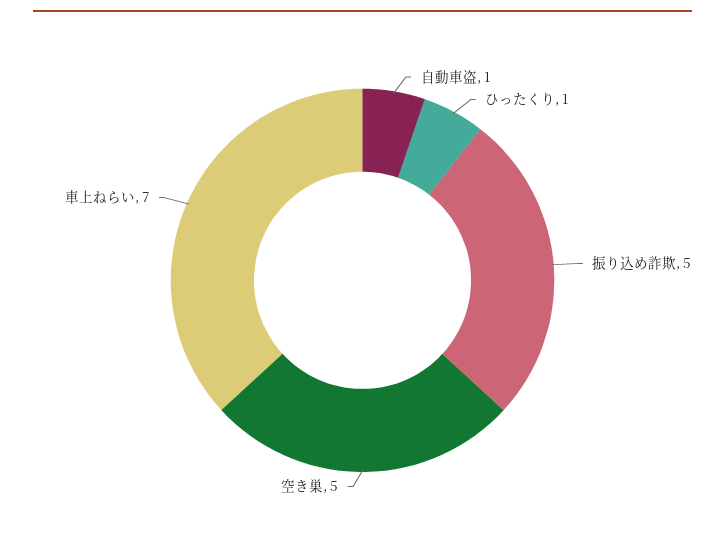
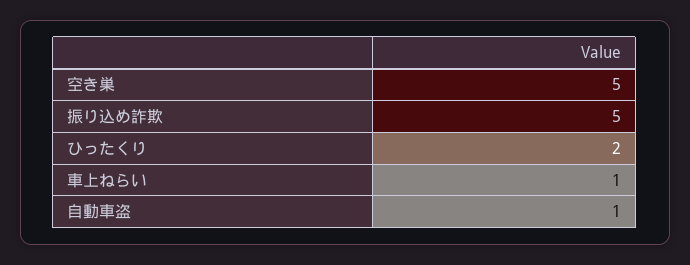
ひったくり: 1 -> 2
車上ねらい: 7 -> 1

